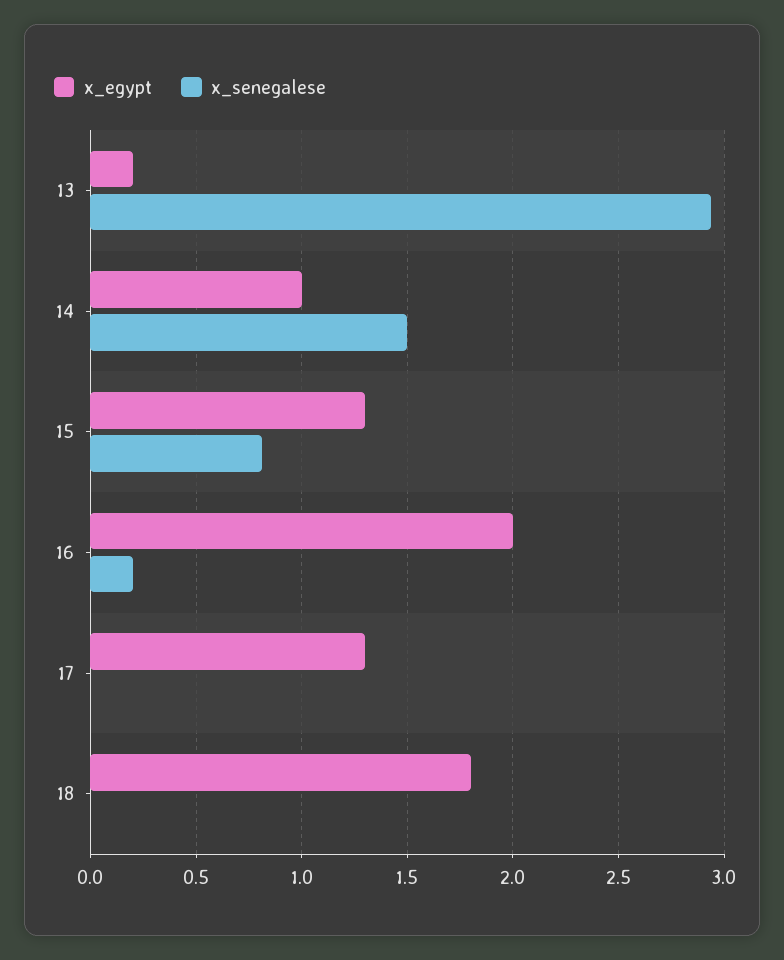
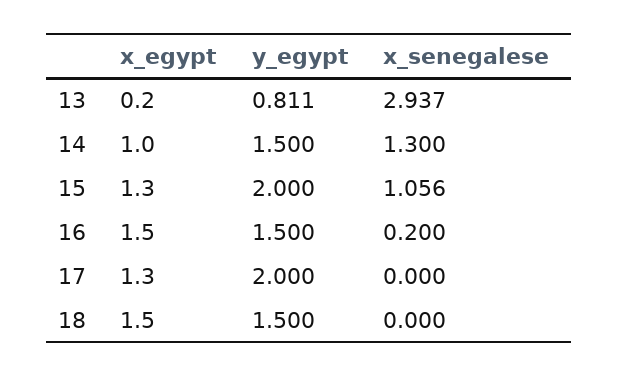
x_senegalese, 14: 1.5 -> 1.3
x_senegalese, 15: 0.8 -> 1.056
x_egypt, 16: 2 -> 1.5
x_egypt, 18: 1.8 -> 1.5
y_egypt, 13: none -> 0.811
y_egypt, 14: none -> 1.5
y_egypt, 15: none -> 2
y_egypt, 16: none -> 1.5
y_egypt, 17: none -> 2
y_egypt, 18: none -> 1.5

